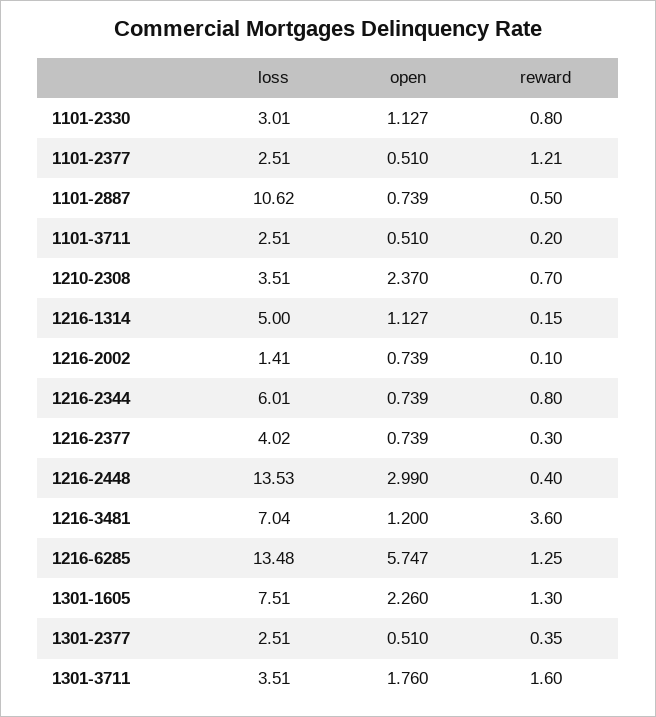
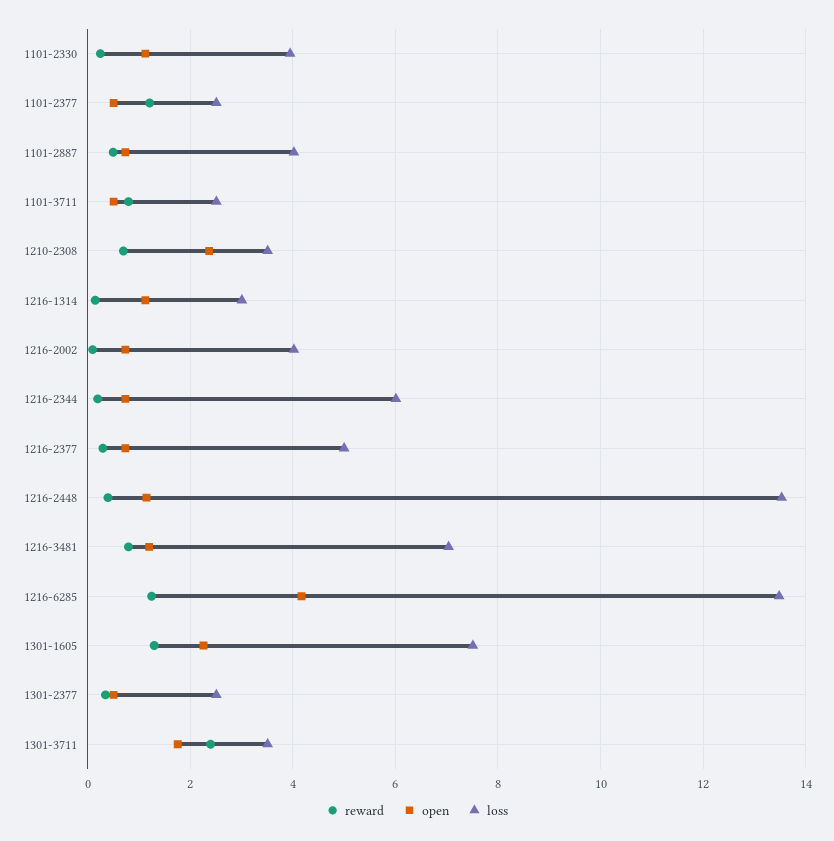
loss, 1101-2330: 3.01 -> 4
reward, 1101-2330: 0.8 -> 0.2
loss, 1101-2887: 10.62 -> 4
reward, 1101-3711: 0.2 -> 0.8
loss, 1216-1314: 5 -> 3
loss, 1216-2002: 1.41 -> 4
reward, 1216-2344: 0.8 -> 0.2
loss, 1216-2377: 4.02 -> 5
open, 1216-2448: 2.99 -> 1.2
reward, 1216-3481: 3.6 -> 0.8
open, 1216-6285: 5.747 -> 4.2
reward, 1301-3711: 1.6 -> 2.4

